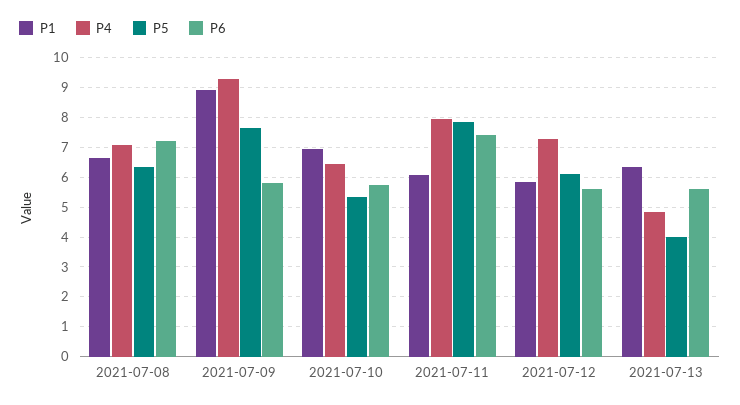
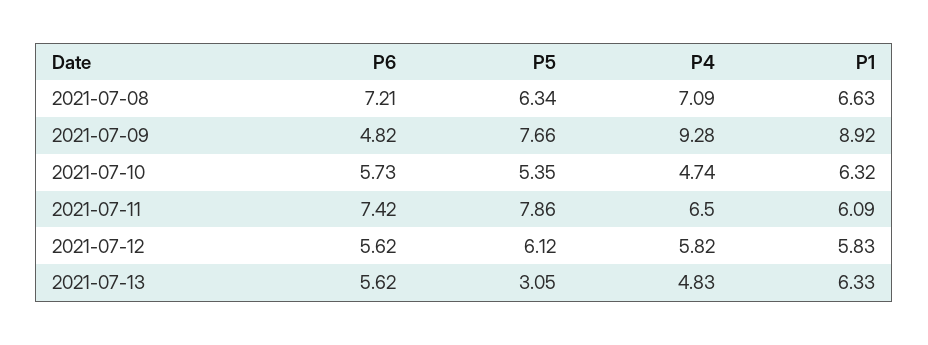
P6, 2021-07-09: 5.75 -> 4.82
P1, 2021-07-10: 7 -> 6.32
P4, 2021-07-10: 6.5 -> 4.74
P4, 2021-07-11: 8 -> 6.5
P4, 2021-07-12: 7.25 -> 5.82
P5, 2021-07-13: 4 -> 3.05

